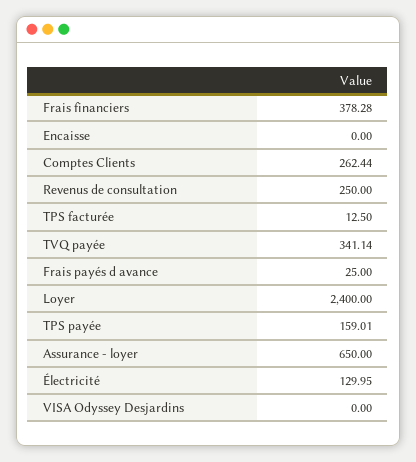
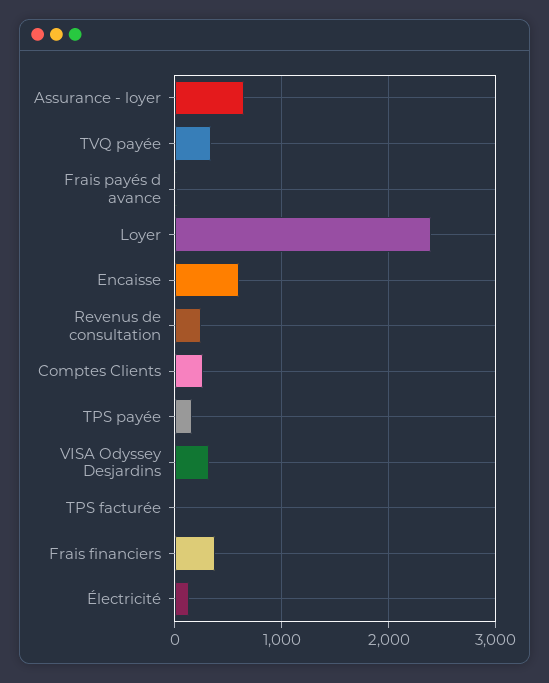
Encaisse: 0 -> 600
VISA Odyssey Desjardins: 0 -> 300

